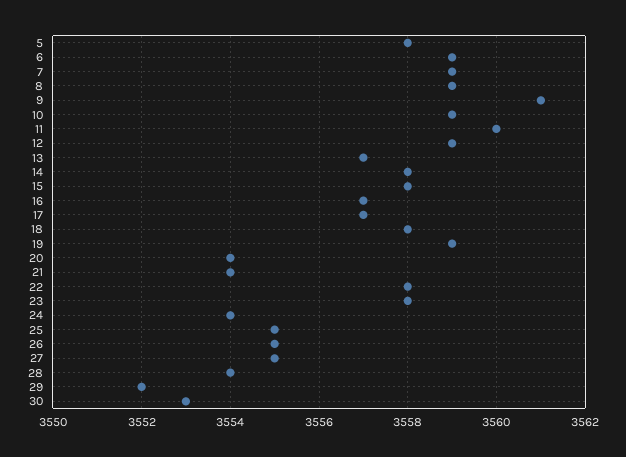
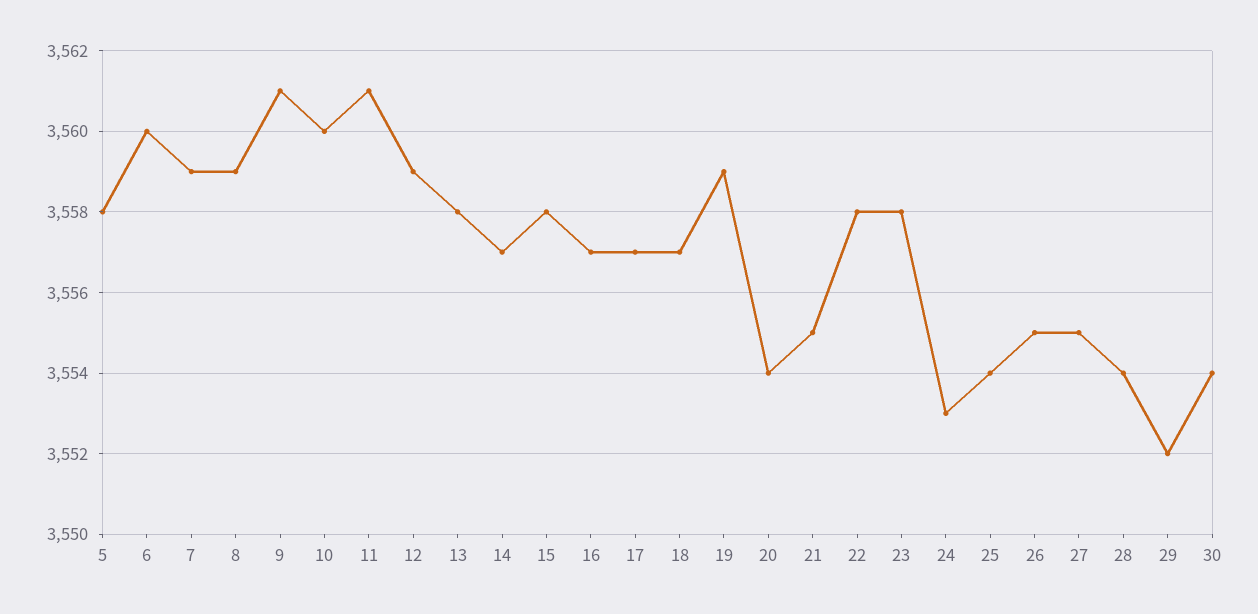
6: 3559 -> 3560
10: 3559 -> 3560
11: 3560 -> 3561
13: 3557 -> 3558
14: 3558 -> 3557
18: 3558 -> 3557
21: 3554 -> 3555
24: 3554 -> 3553
25: 3555 -> 3554
30: 3553 -> 3554

